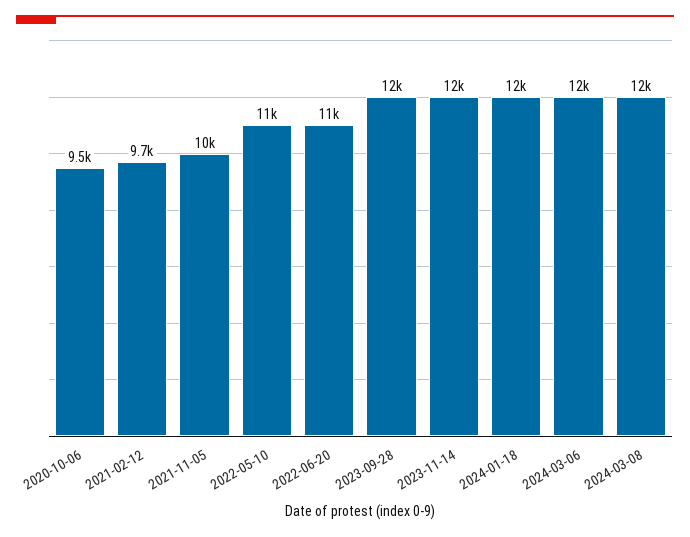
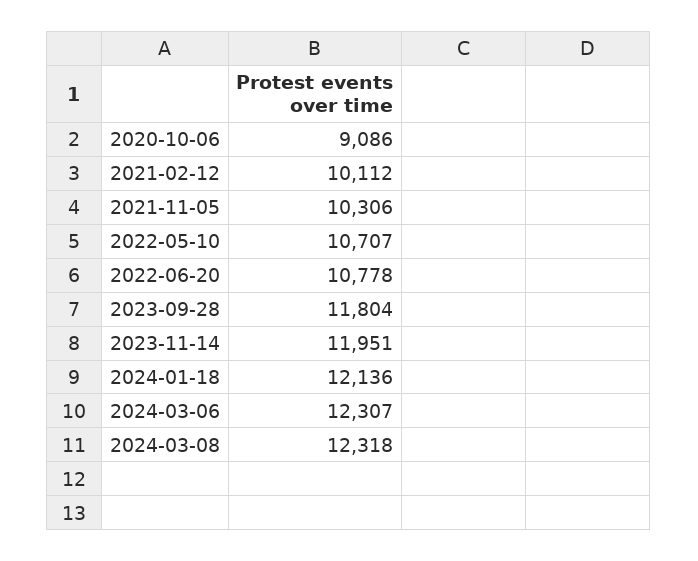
2020-10-06: 9500 -> 9086
2021-02-12: 9700 -> 10112

